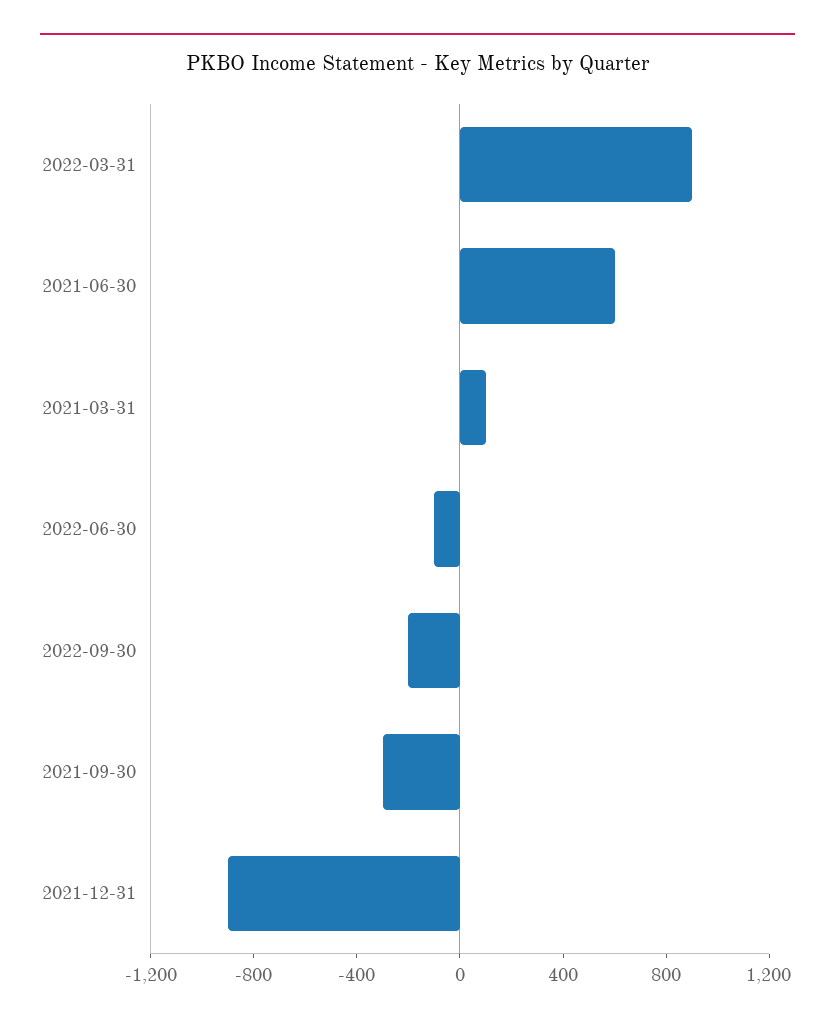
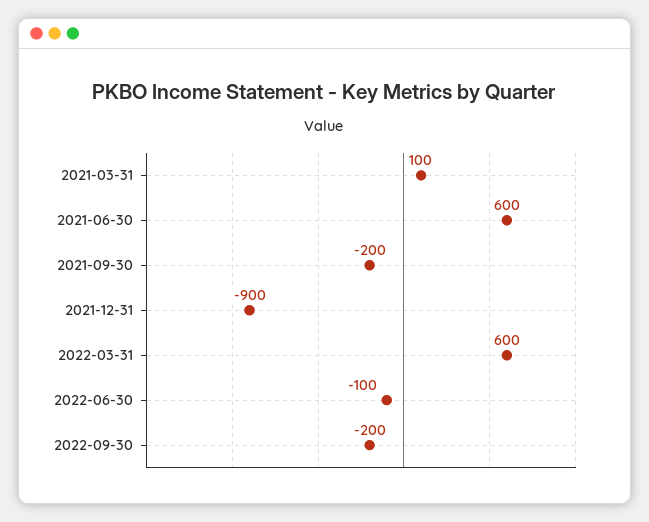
2022-03-31: 900 -> 600
2021-09-30: -300 -> -200

